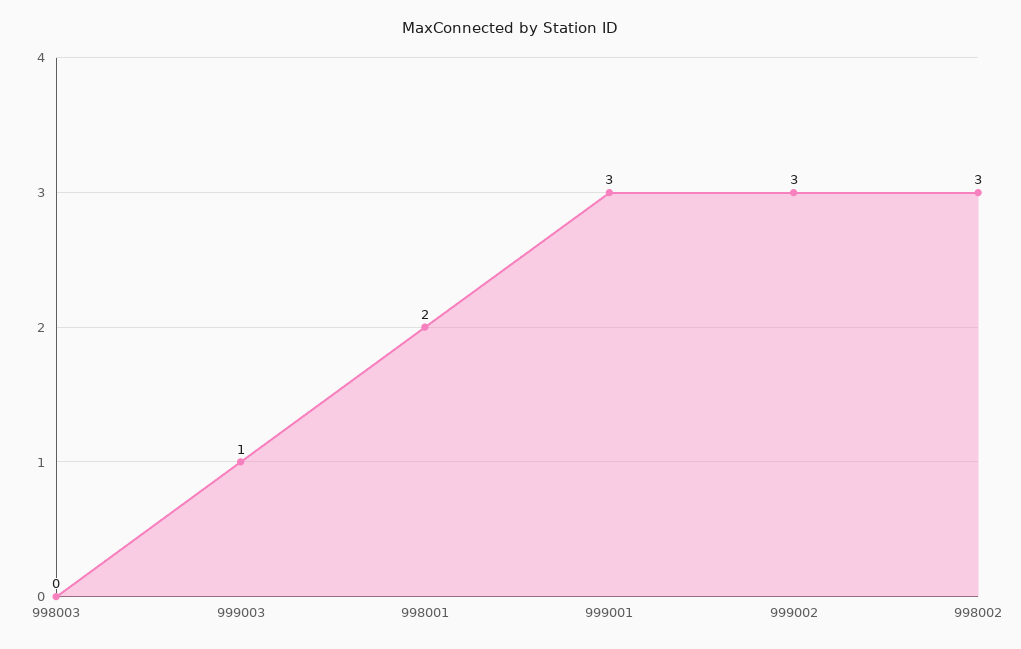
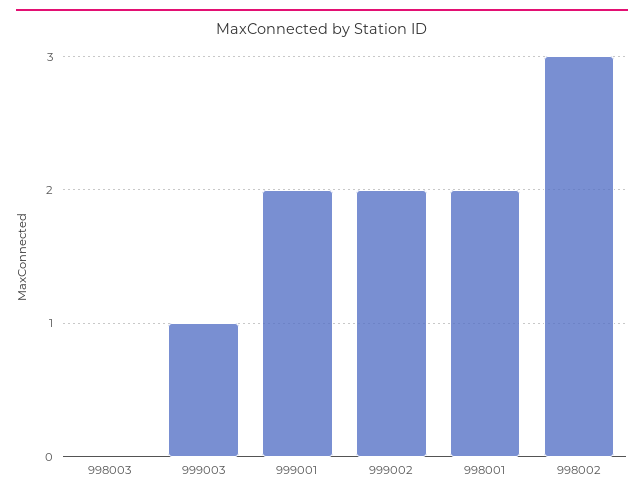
999001: 3 -> 2
999002: 3 -> 2

